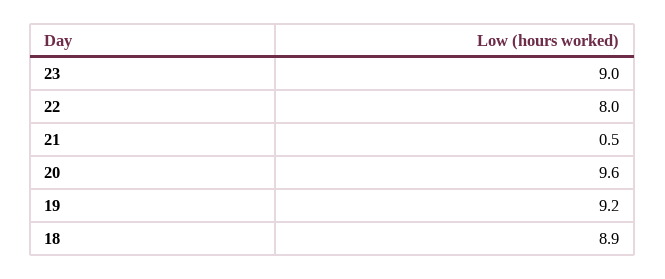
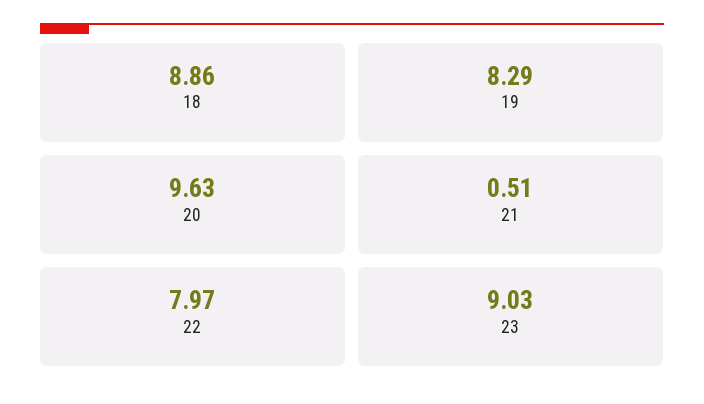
19: 9.2 -> 8.29

